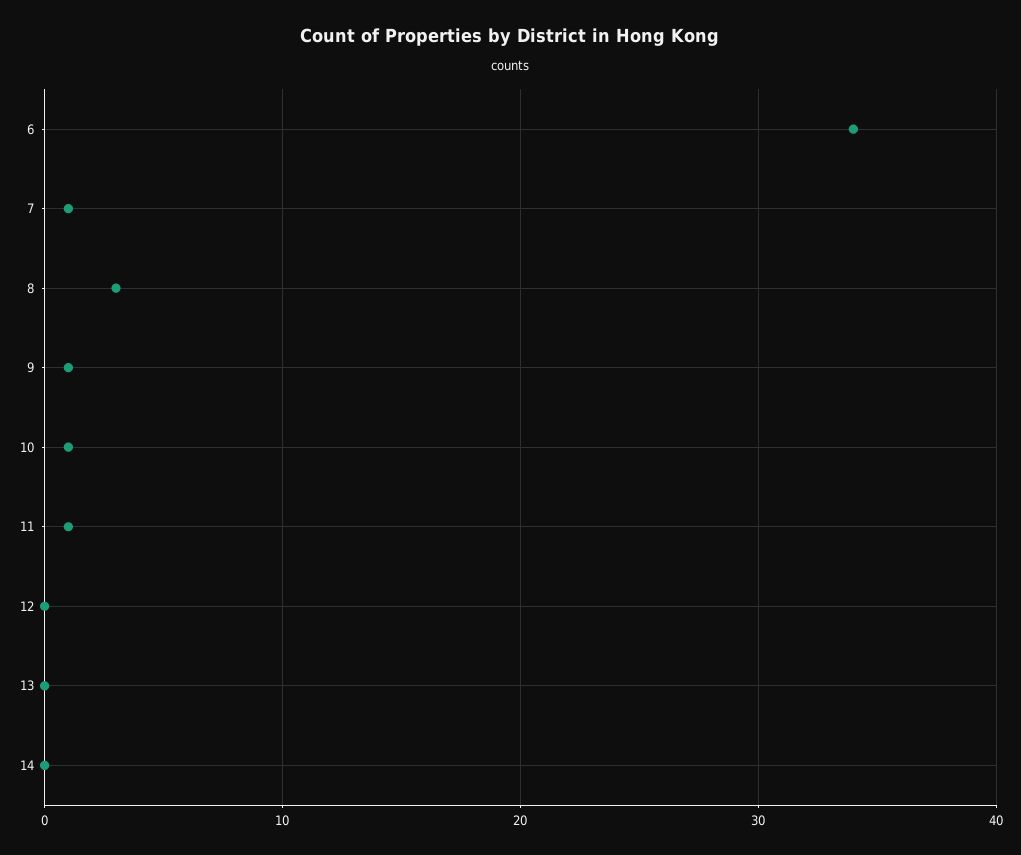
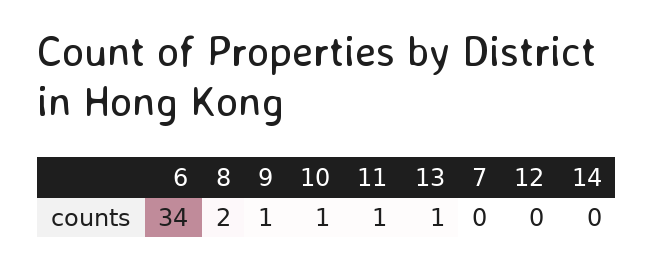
7: 1 -> 0
8: 3 -> 2
13: 0 -> 1

